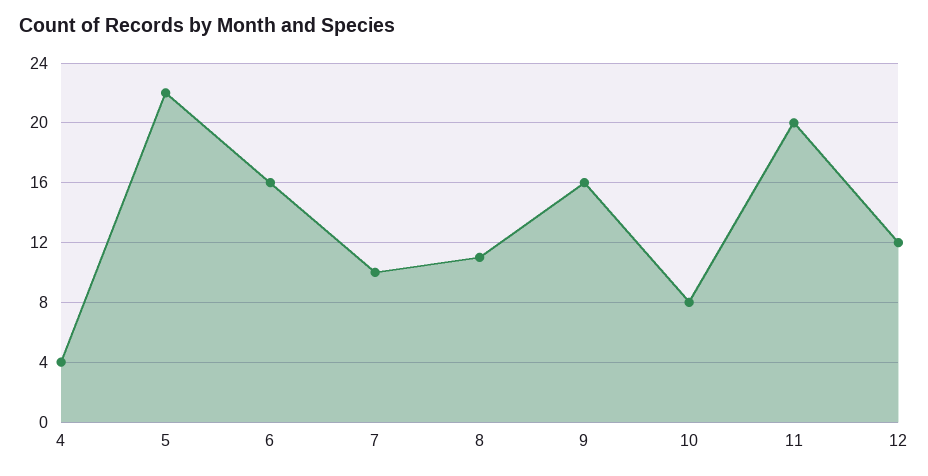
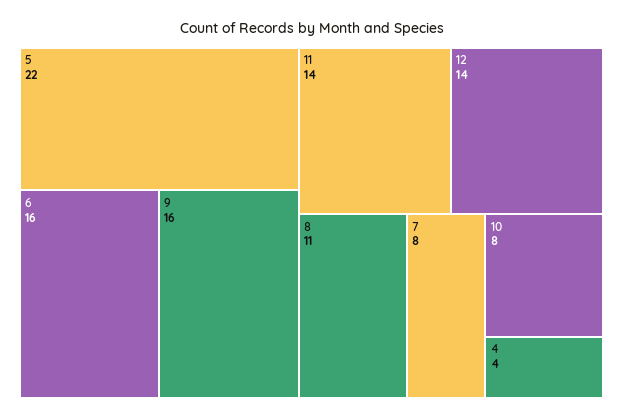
7: 10 -> 8
11: 20 -> 14
12: 12 -> 14

